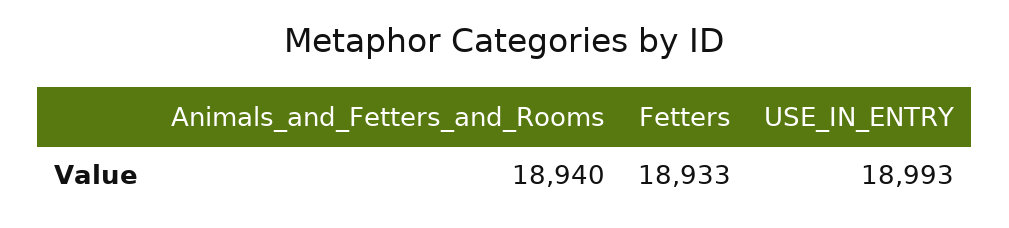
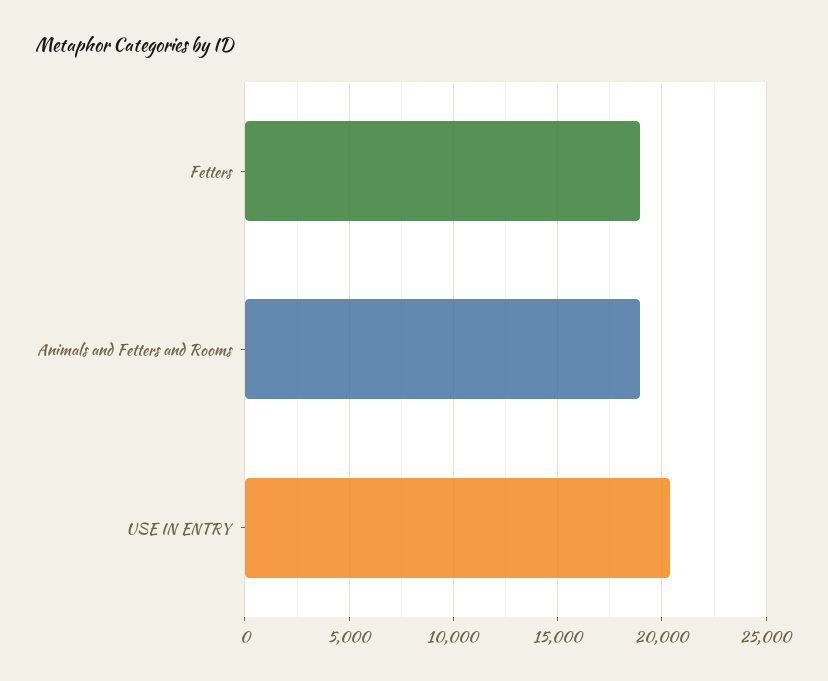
USE_IN_ENTRY: 18993 -> 20500

